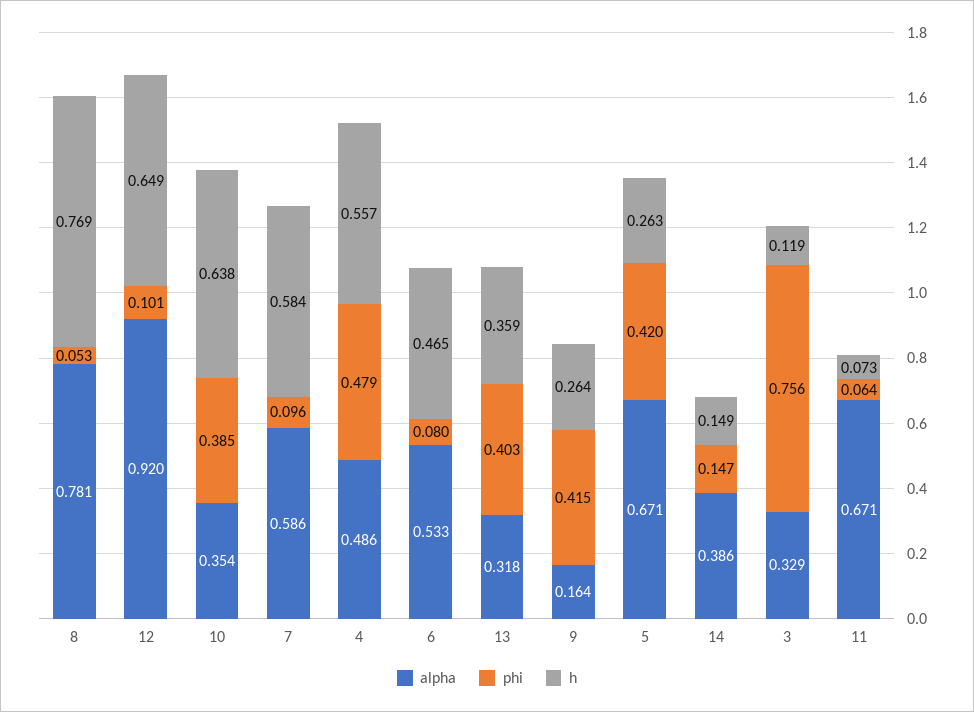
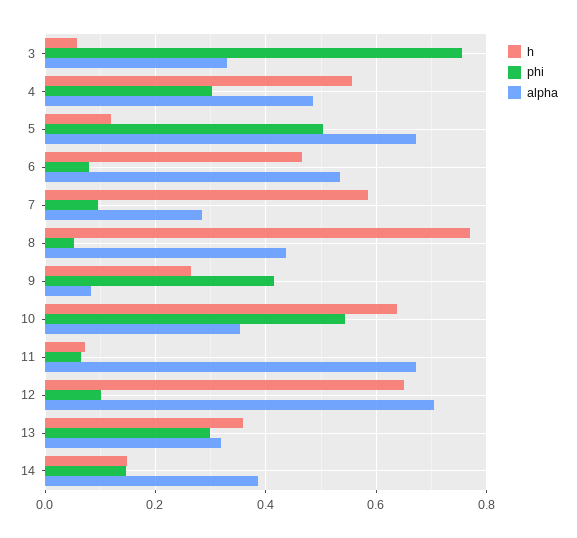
alpha, 8: 0.781 -> 0.44
alpha, 12: 0.92 -> 0.7
phi, 10: 0.385 -> 0.54
alpha, 7: 0.586 -> 0.28
phi, 4: 0.479 -> 0.3
phi, 13: 0.403 -> 0.3
alpha, 9: 0.164 -> 0.08
phi, 5: 0.42 -> 0.5
h, 5: 0.263 -> 0.12
h, 3: 0.119 -> 0.06

